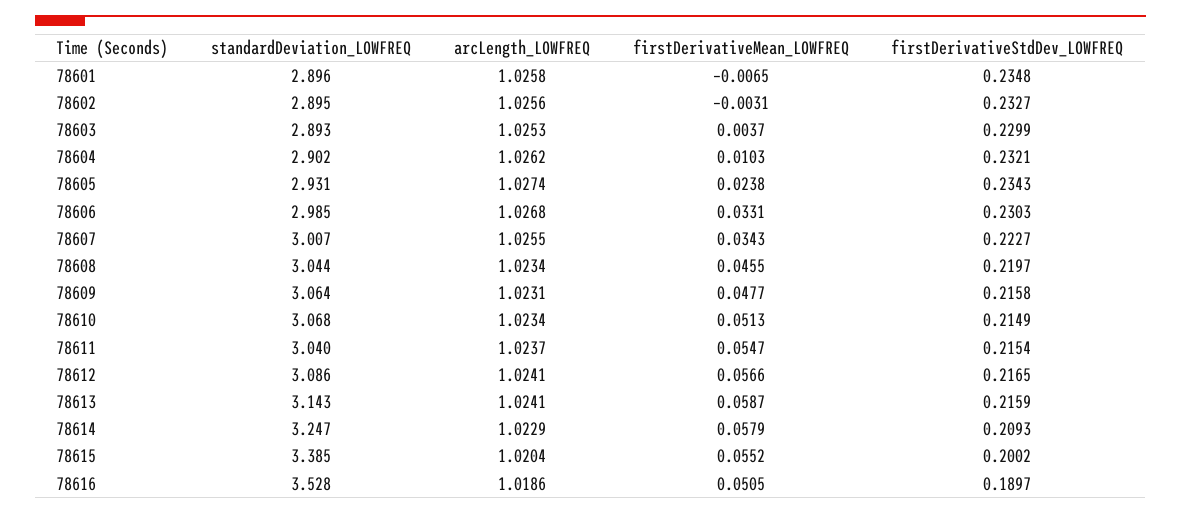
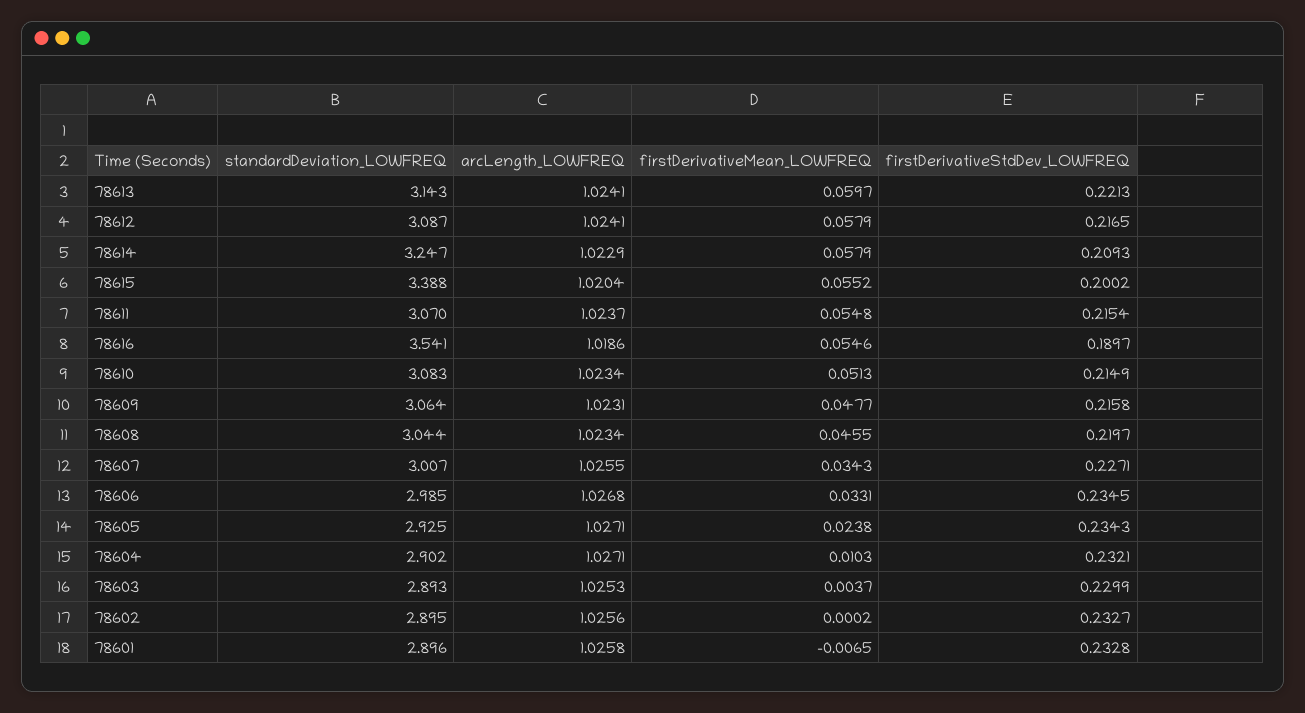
firstDerivativeStdDev_LOWFREQ, 78601: 0.2348 -> 0.2328
firstDerivativeMean_LOWFREQ, 78602: -0.0031 -> 0.0002
arcLength_LOWFREQ, 78604: 1.0262 -> 1.0271
standardDeviation_LOWFREQ, 78605: 2.931 -> 2.925
arcLength_LOWFREQ, 78605: 1.0274 -> 1.0271
firstDerivativeStdDev_LOWFREQ, 78606: 0.2303 -> 0.2345
firstDerivativeStdDev_LOWFREQ, 78607: 0.2227 -> 0.2271
standardDeviation_LOWFREQ, 78610: 3.068 -> 3.083
standardDeviation_LOWFREQ, 78611: 3.04 -> 3.07
firstDerivativeMean_LOWFREQ, 78611: 0.0547 -> 0.0548
standardDeviation_LOWFREQ, 78612: 3.086 -> 3.087
firstDerivativeMean_LOWFREQ, 78612: 0.0566 -> 0.0579
firstDerivativeMean_LOWFREQ, 78613: 0.0587 -> 0.0597
firstDerivativeStdDev_LOWFREQ, 78613: 0.2159 -> 0.2213
standardDeviation_LOWFREQ, 78615: 3.385 -> 3.388
standardDeviation_LOWFREQ, 78616: 3.528 -> 3.541
firstDerivativeMean_LOWFREQ, 78616: 0.0505 -> 0.0546

